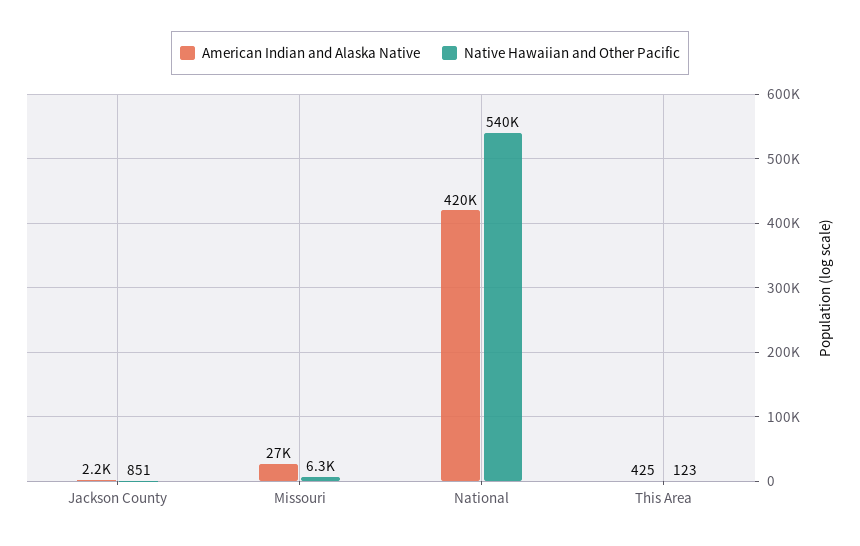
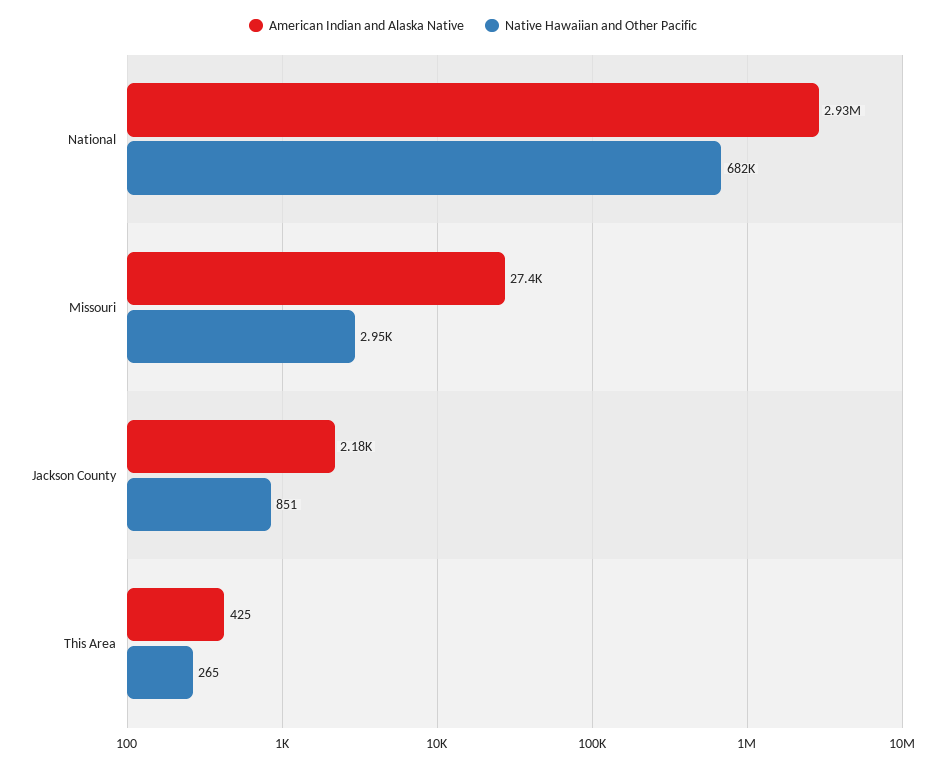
Native Hawaiian and Other Pacific, Missouri: 6300 -> 2950
American Indian and Alaska Native, National: 420000 -> 2930000
Native Hawaiian and Other Pacific, National: 540000 -> 682000
Native Hawaiian and Other Pacific, This Area: 123 -> 265

